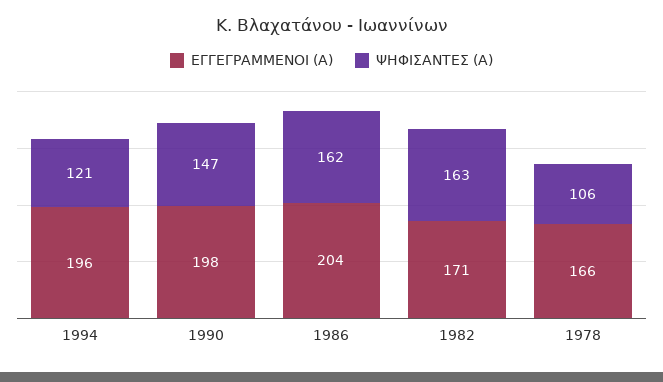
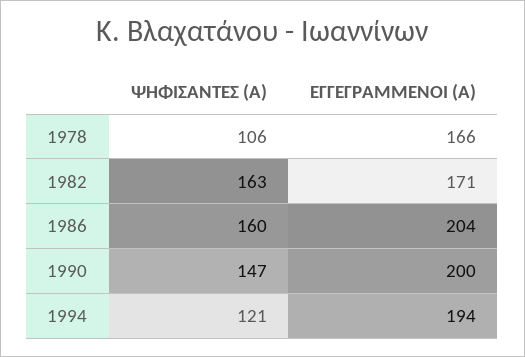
ΕΓΓΕΓΡΑΜΜΕΝΟΙ (Α), 1994: 196 -> 194
ΕΓΓΕΓΡΑΜΜΕΝΟΙ (Α), 1990: 198 -> 200
ΨΗΦΙΣΑΝΤΕΣ (Α), 1986: 162 -> 160

